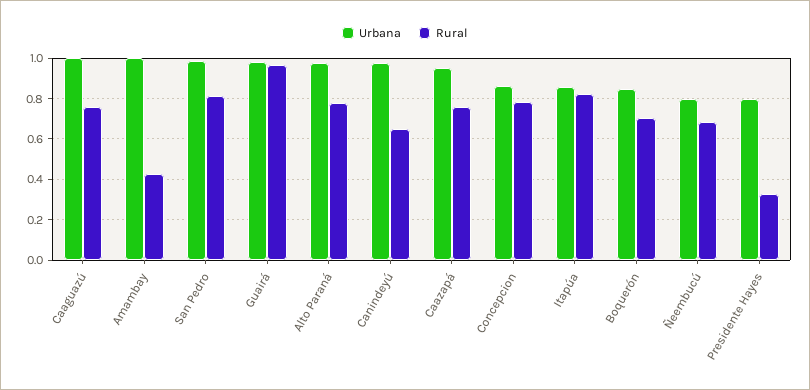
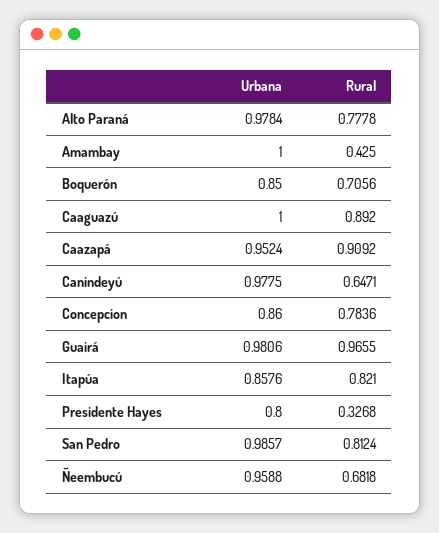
Rural, Caaguazú: 0.75 -> 0.892
Rural, Caazapá: 0.75 -> 0.9092
Urbana, Ñeembucú: 0.8 -> 0.9588

